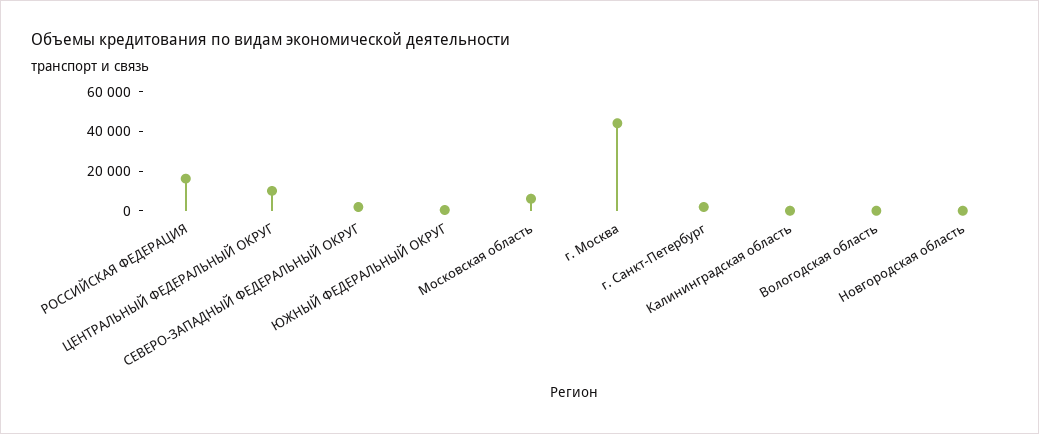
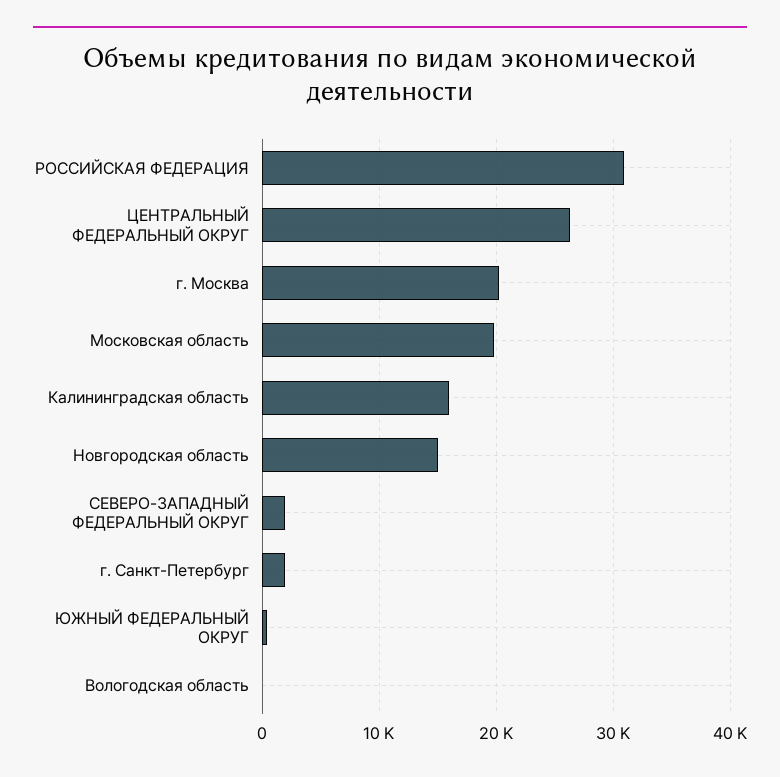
РОССИЙСКАЯ ФЕДЕРАЦИЯ: 15000 -> 31000
ЦЕНТРАЛЬНЫЙ ФЕДЕРАЛЬНЫЙ ОКРУГ: 10000 -> 26000
Московская область: 5000 -> 20000
г. Москва: 45000 -> 20000
Калининградская область: 0 -> 16000
Новгородская область: 0 -> 15000

